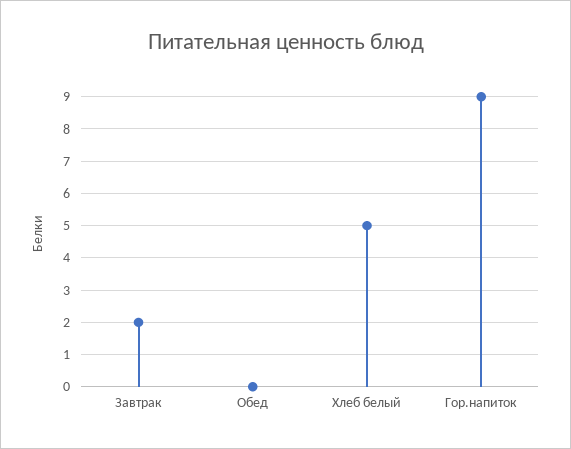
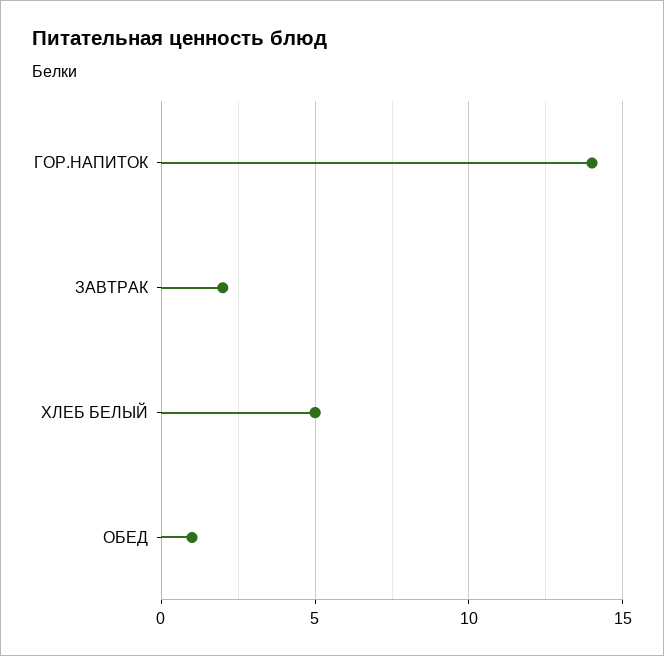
Обед: 0 -> 1
Гор.напиток: 9 -> 14

